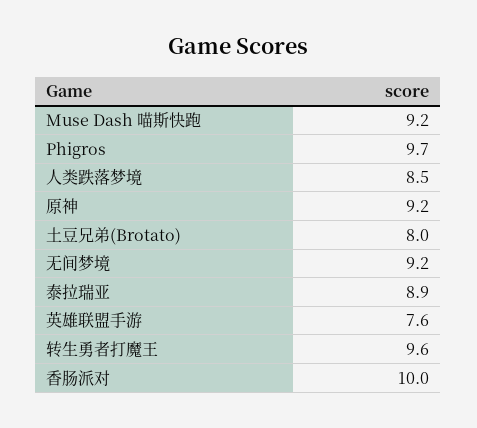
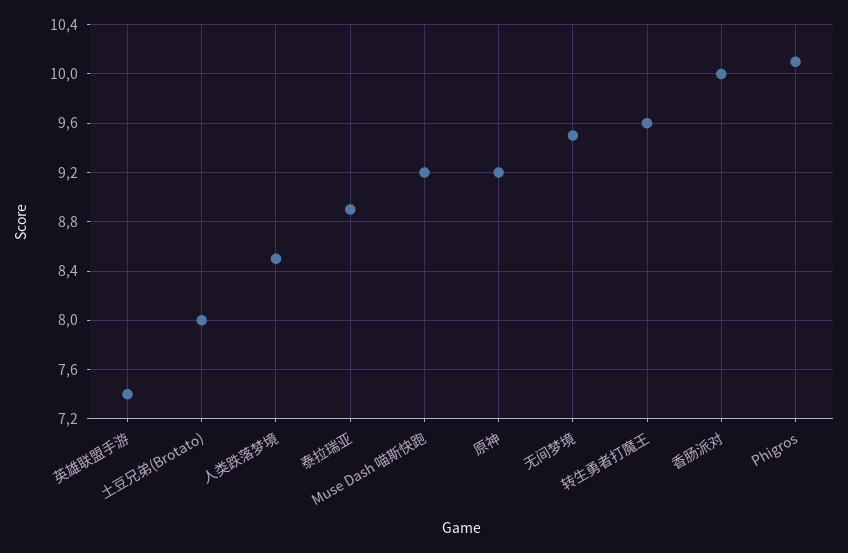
Phigros: 9.7 -> 10.1
无间梦境: 9.2 -> 9.5
英雄联盟手游: 7.6 -> 7.4

